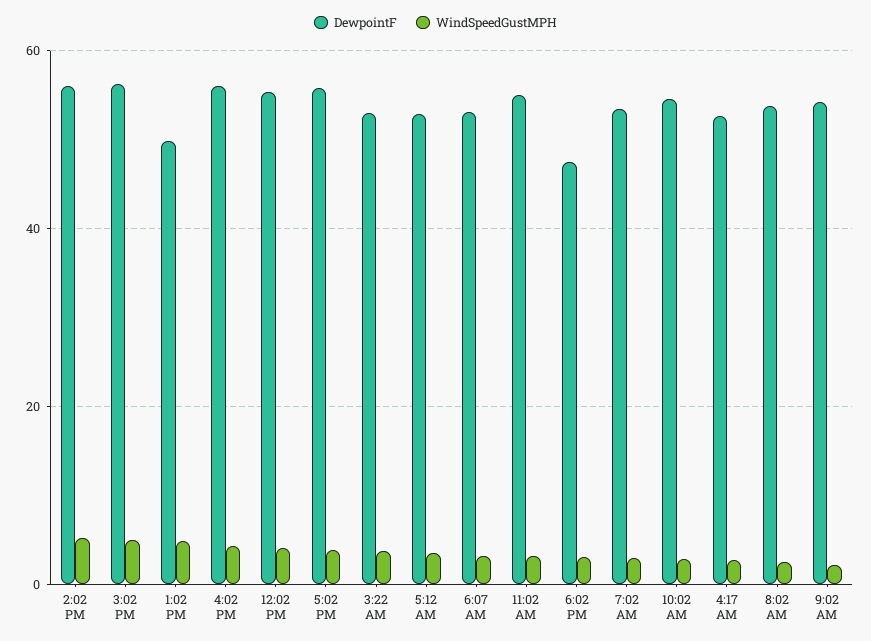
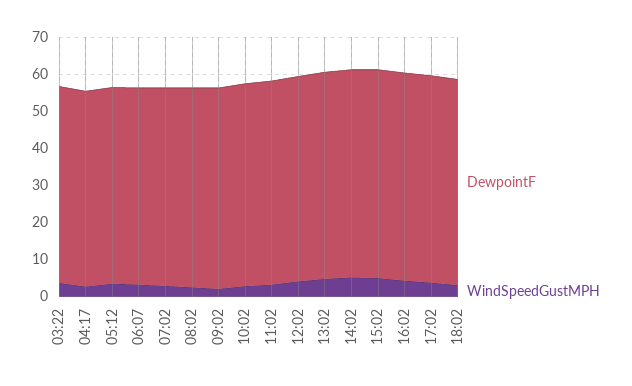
DewpointF, 1:02 PM: 50 -> 55
DewpointF, 6:02 PM: 48 -> 55

